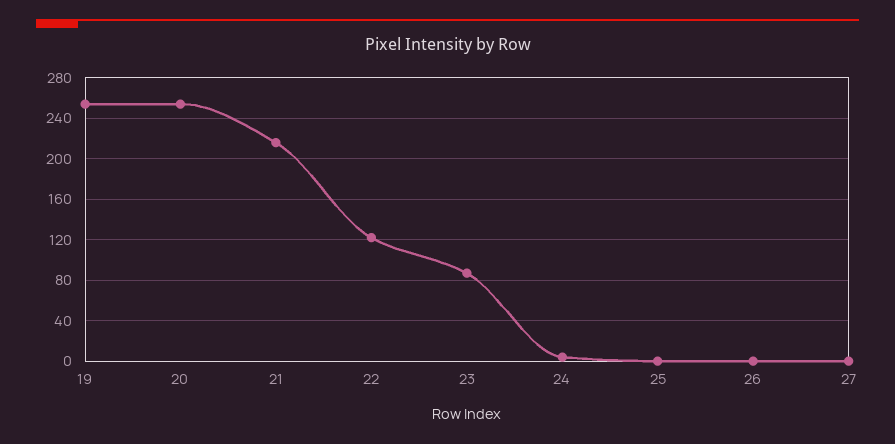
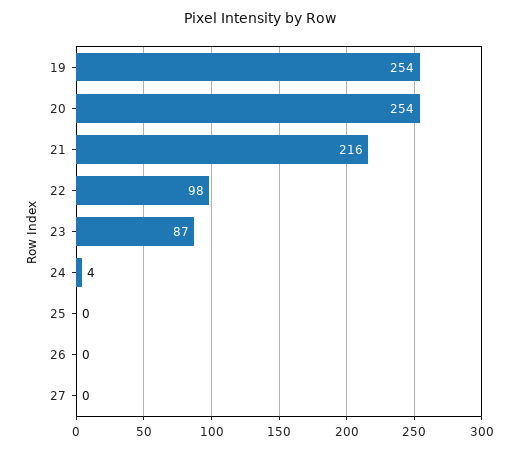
22: 120 -> 98

